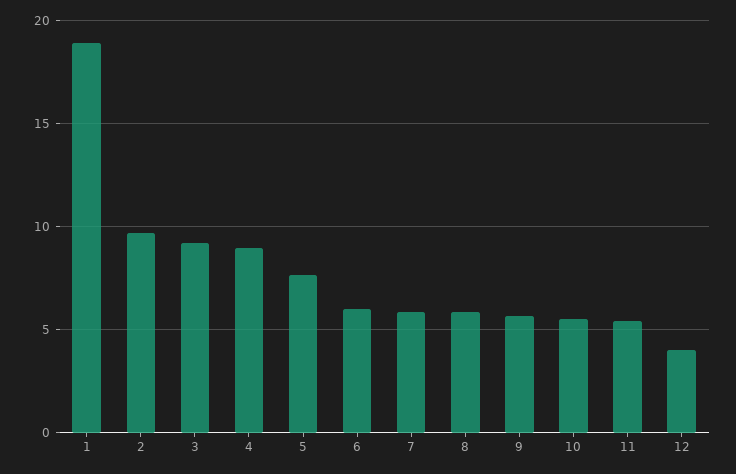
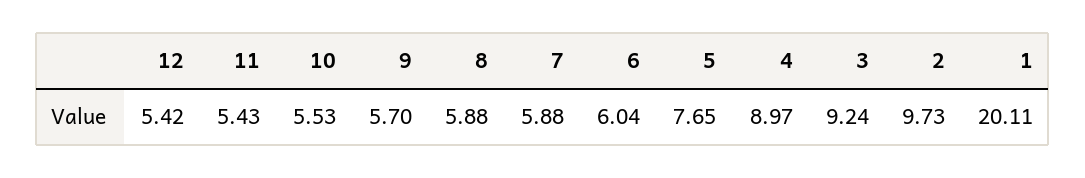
1: 19 -> 20.11
12: 4 -> 5.42

